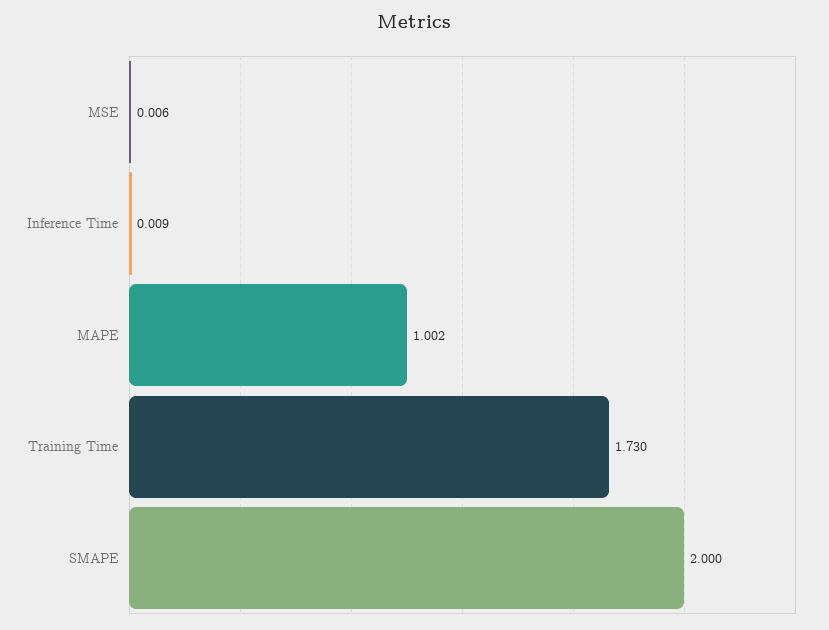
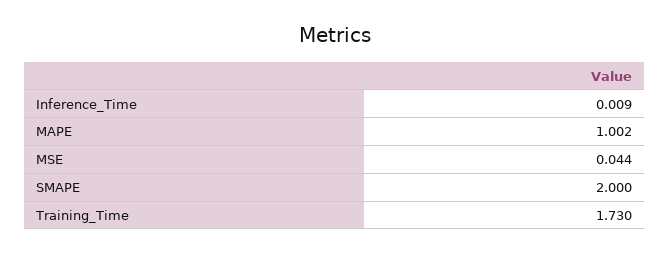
MSE: 0.006 -> 0.044

